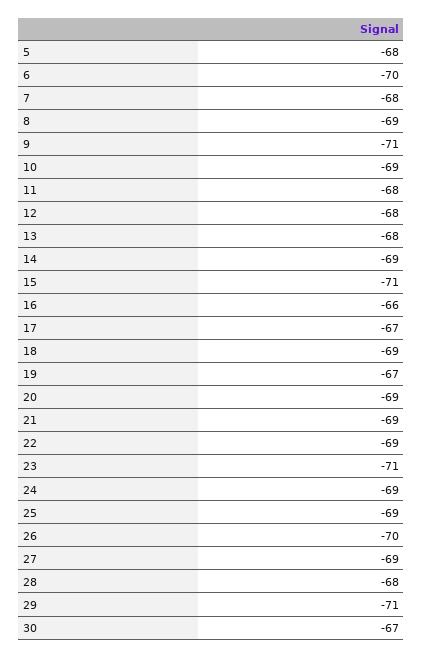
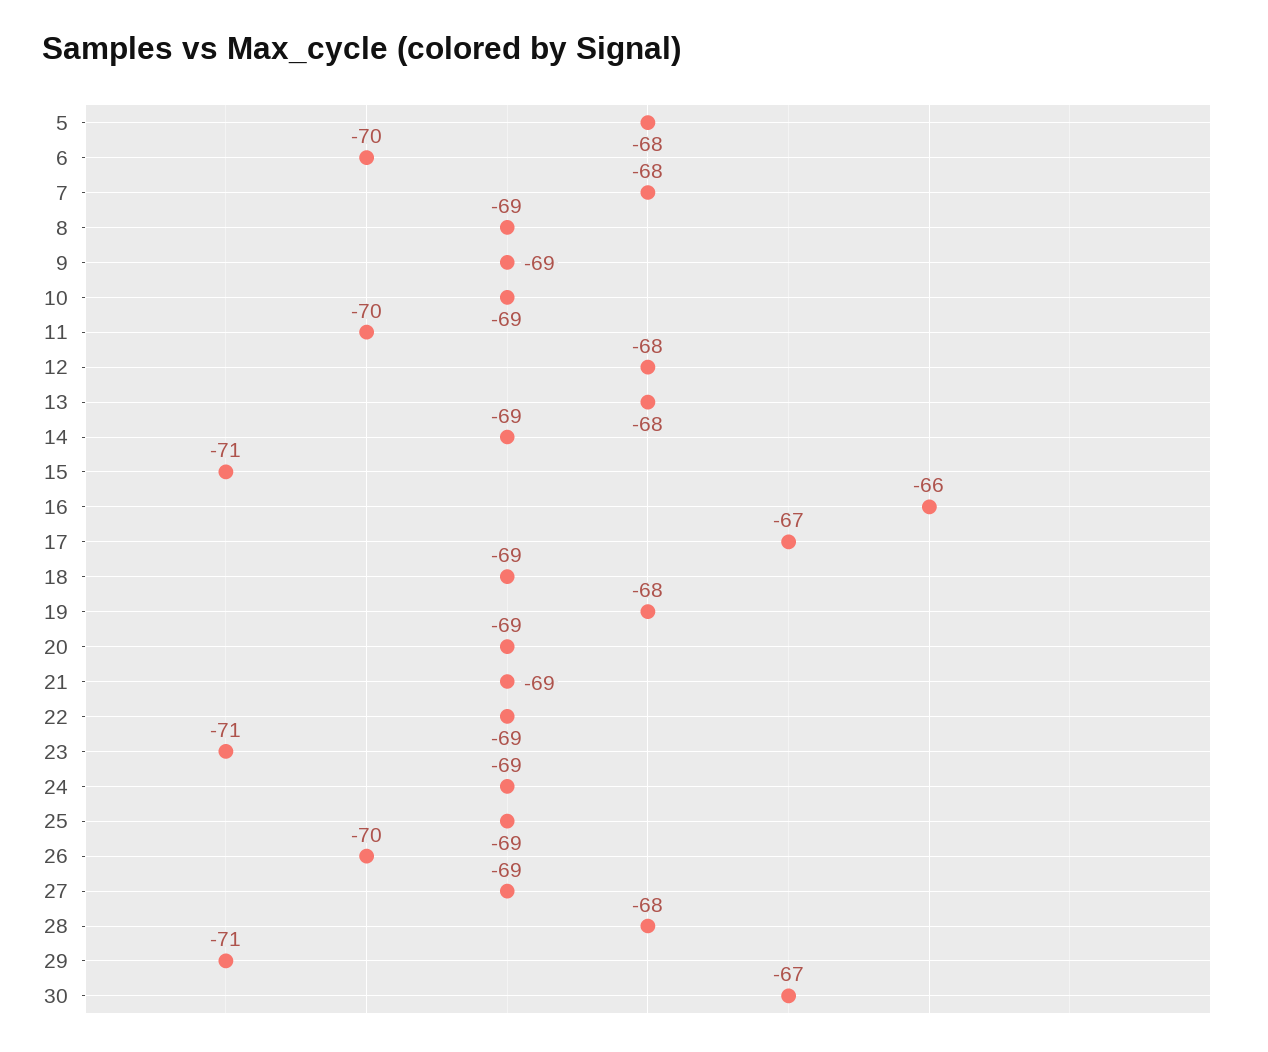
9: -71 -> -69
11: -68 -> -70
19: -67 -> -68

